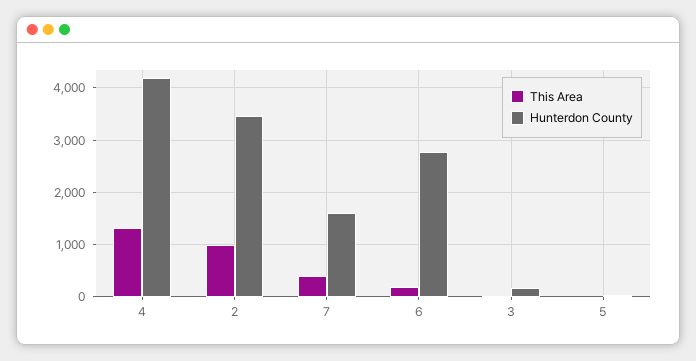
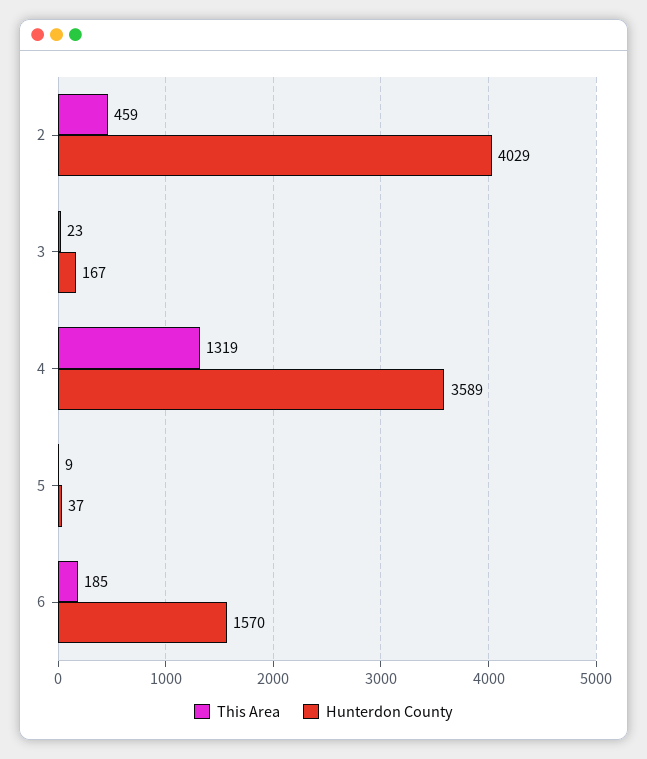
Hunterdon County, 4: 4200 -> 3589
This Area, 2: 1000 -> 459
Hunterdon County, 2: 3400 -> 4029
This Area, 7: 400 -> none
Hunterdon County, 7: 1600 -> none
Hunterdon County, 6: 2800 -> 1570

